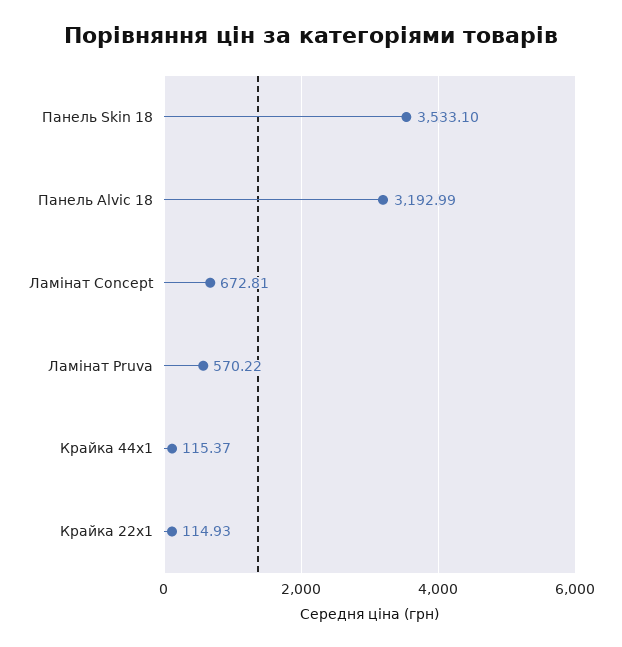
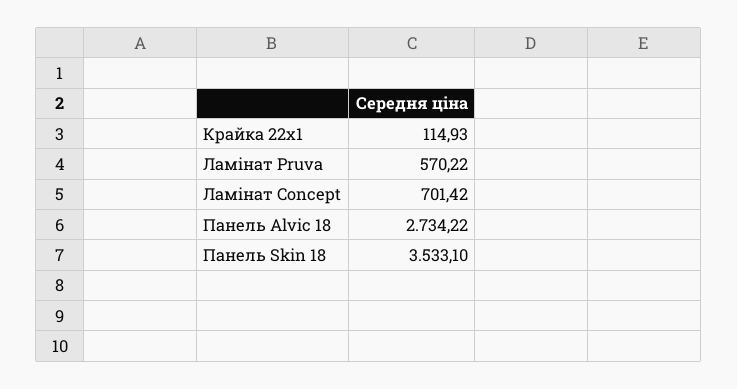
Панель Alvic 18: 3192.99 -> 2734.22
Ламінат Concept: 672.81 -> 701.42
Крайка 44x1: 115.37 -> none

